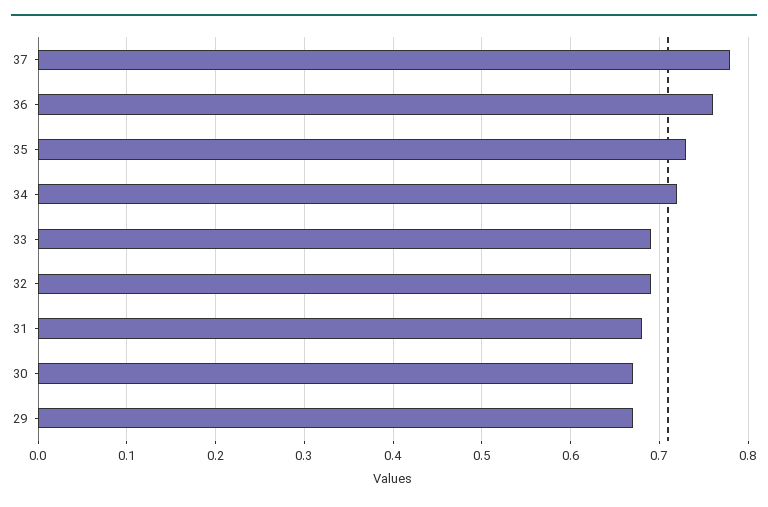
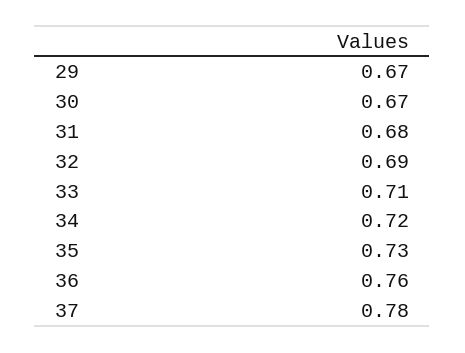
33: 0.69 -> 0.71

